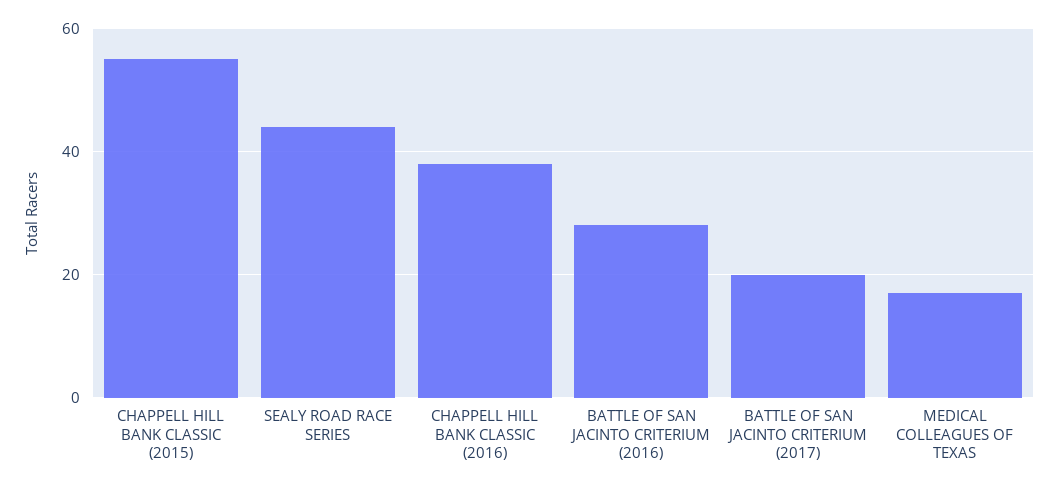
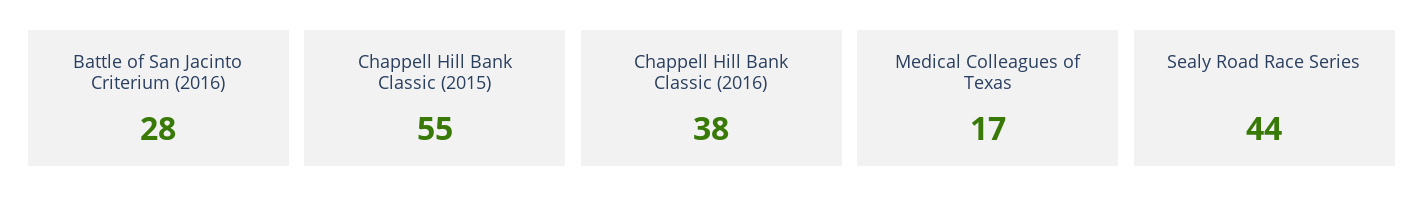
BATTLE OF SAN JACINTO CRITERIUM (2017): 20 -> none

